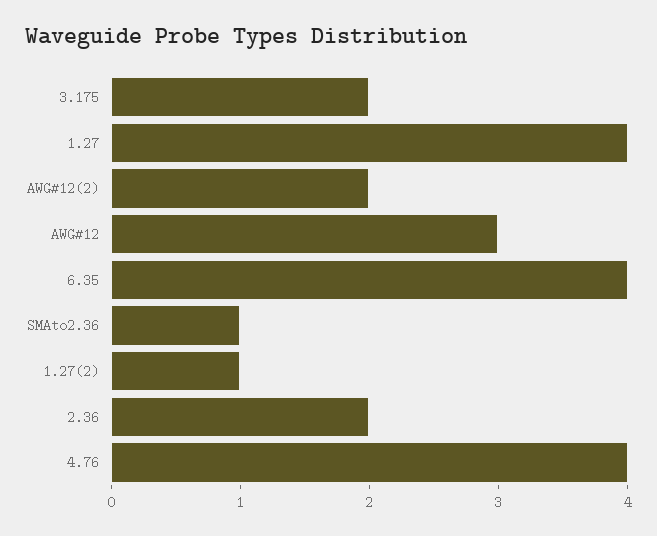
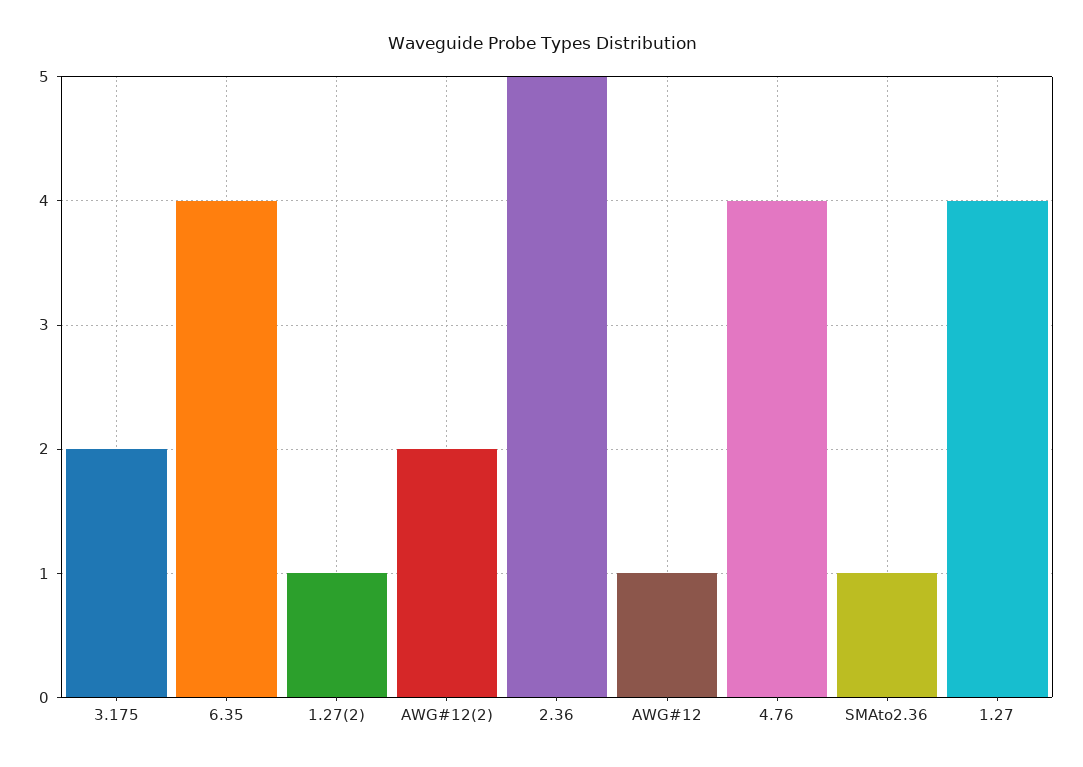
AWG#12: 3 -> 1
2.36: 2 -> 5

